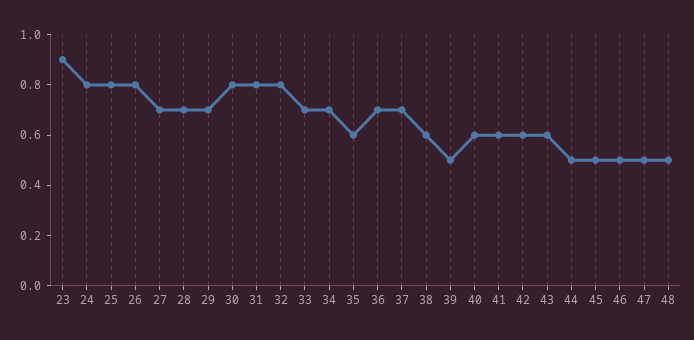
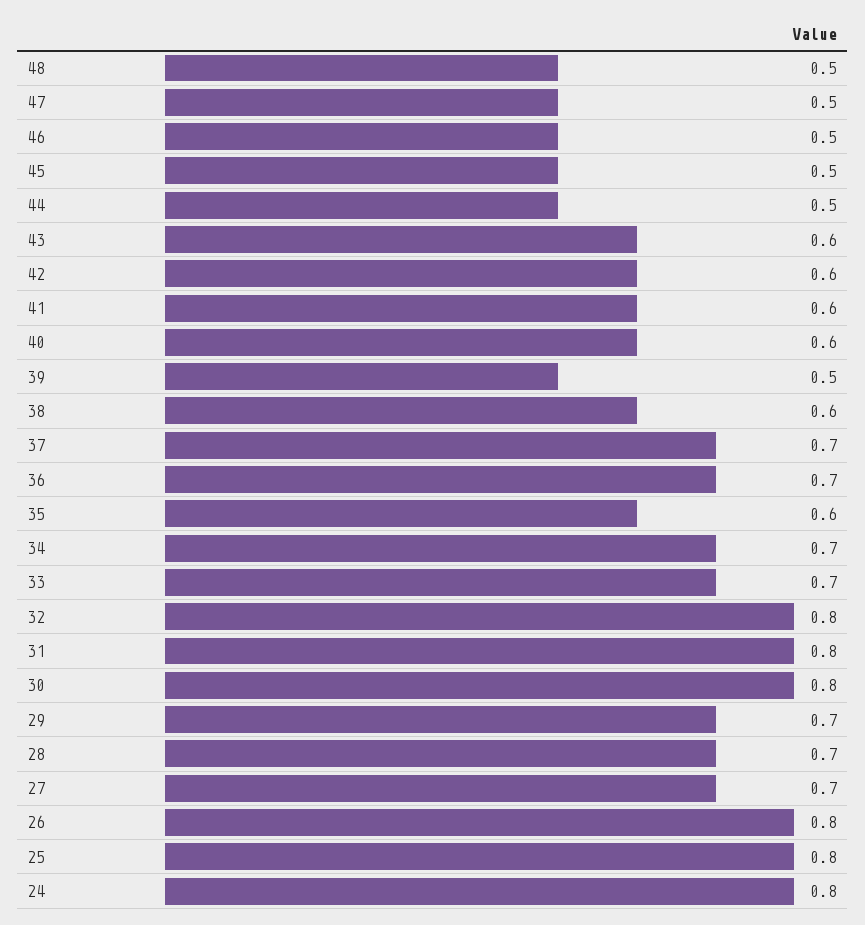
23: 0.9 -> none

